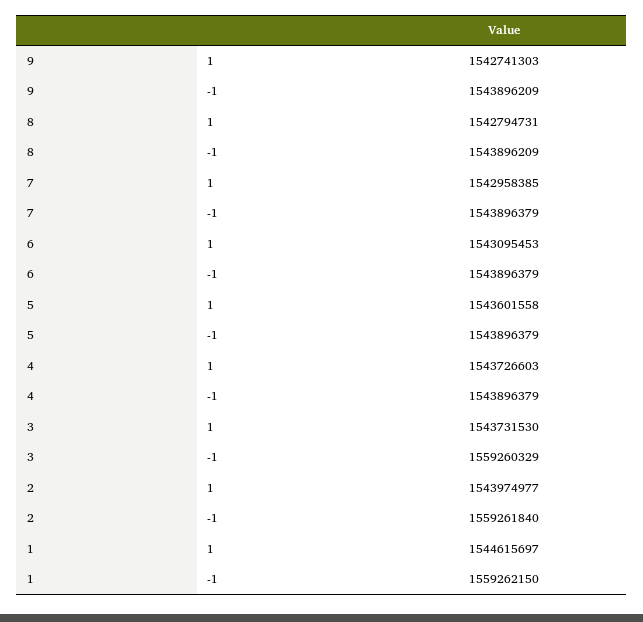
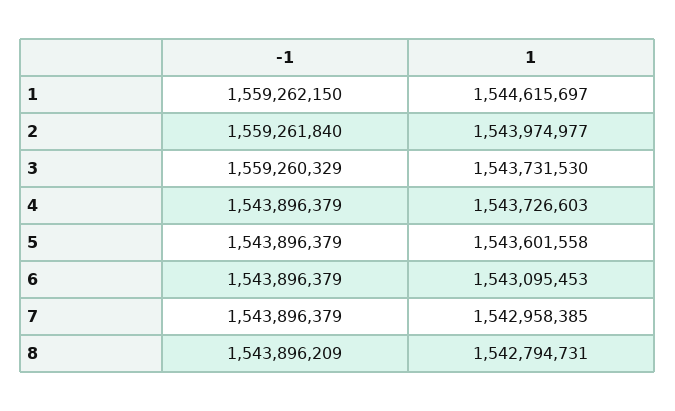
9, 1: 1542741303 -> none
9, -1: 1543896209 -> none

